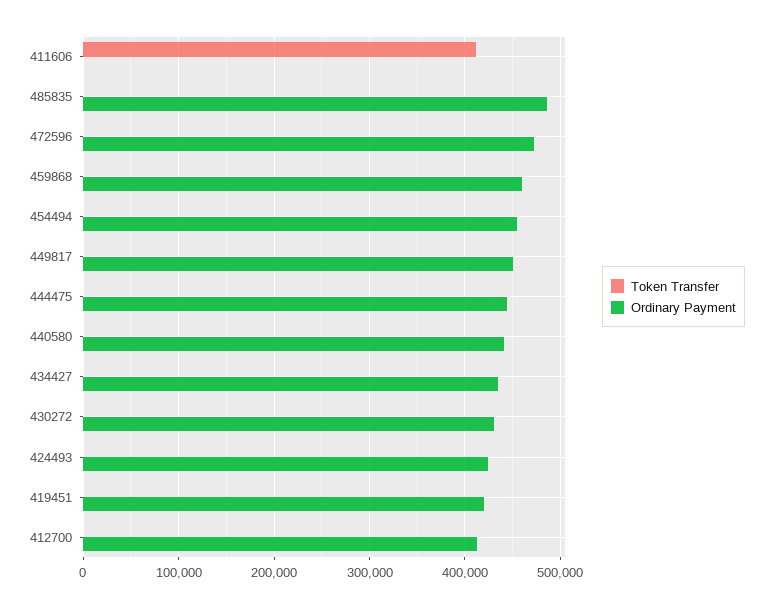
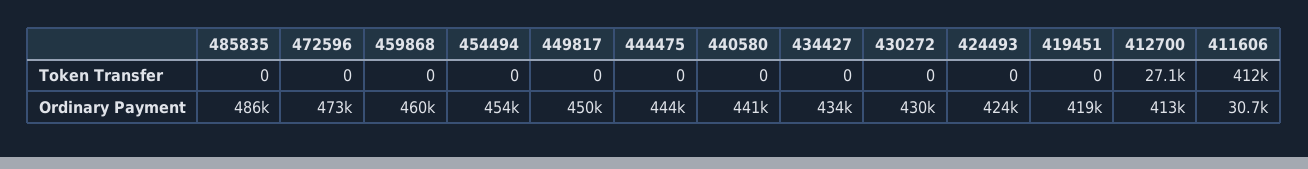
Ordinary Payment, 411606: 0 -> 30700
Token Transfer, 412700: 0 -> 27100

